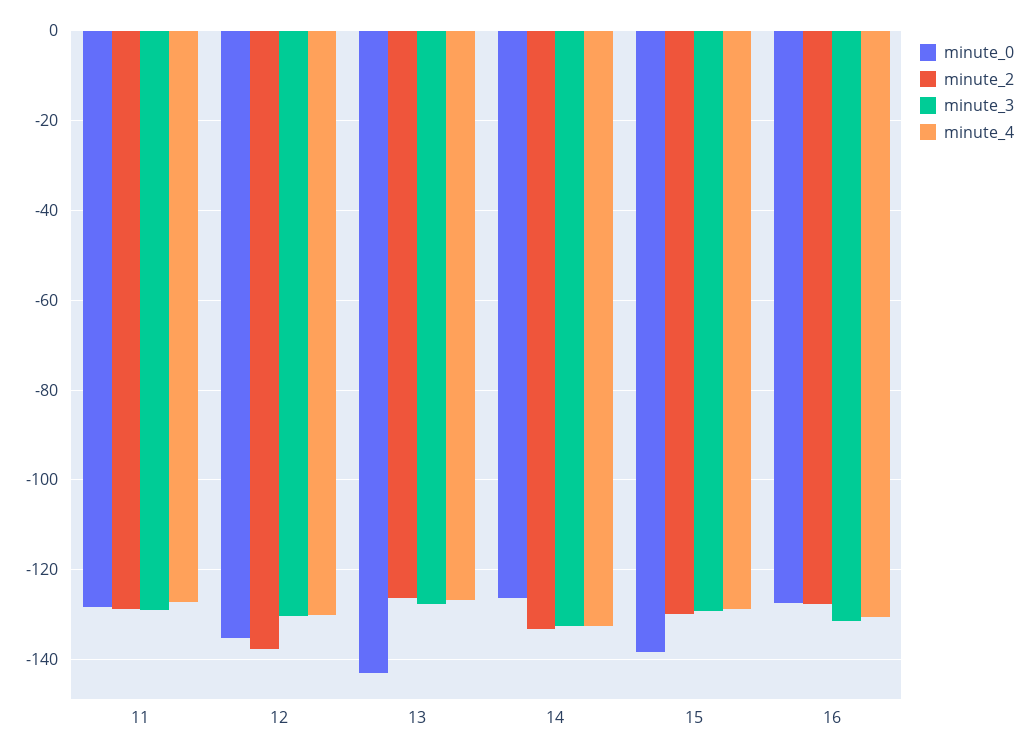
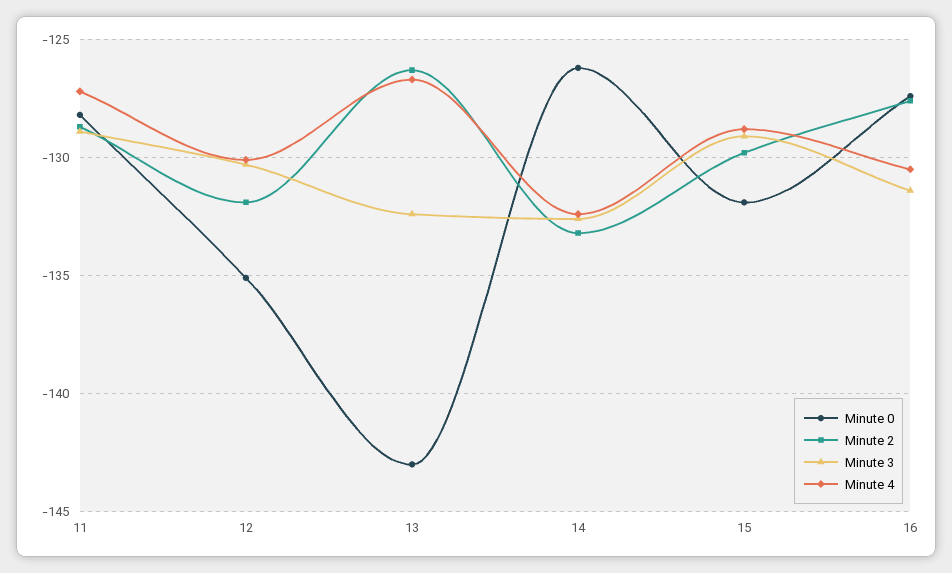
minute_2, 12: -138 -> -132
minute_3, 13: -128 -> -132.5
minute_0, 15: -138 -> -132

